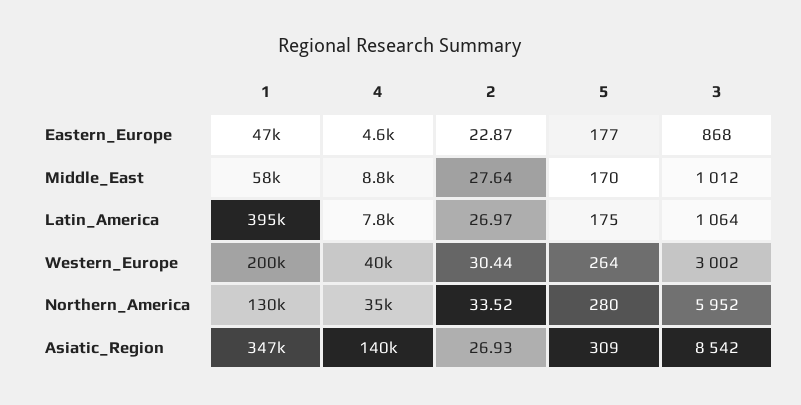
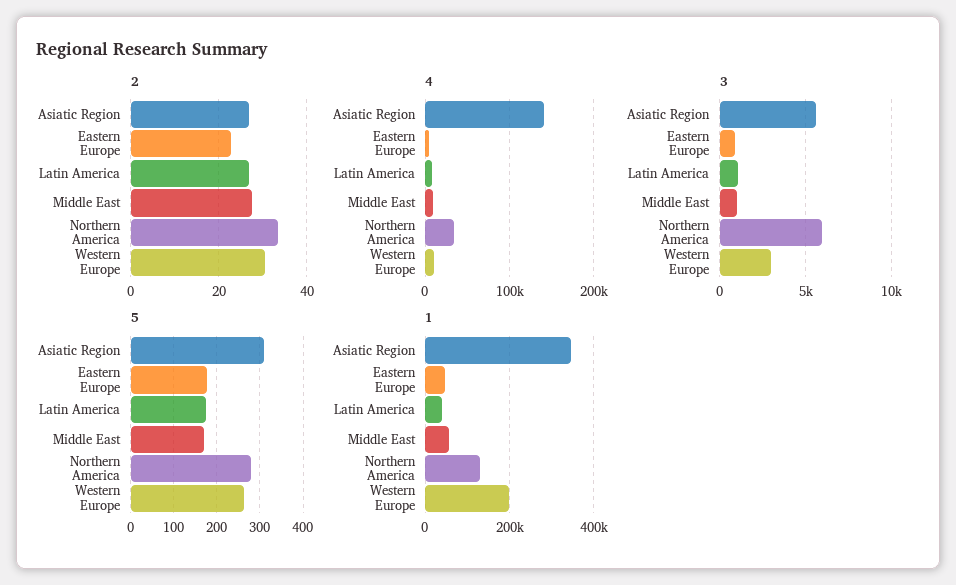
1, Latin_America: 395000 -> 40000
4, Western_Europe: 40000 -> 10000
3, Asiatic_Region: 8542 -> 5500

